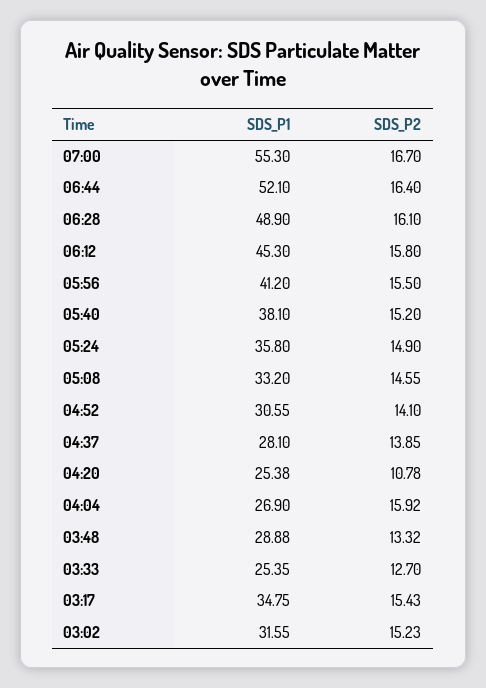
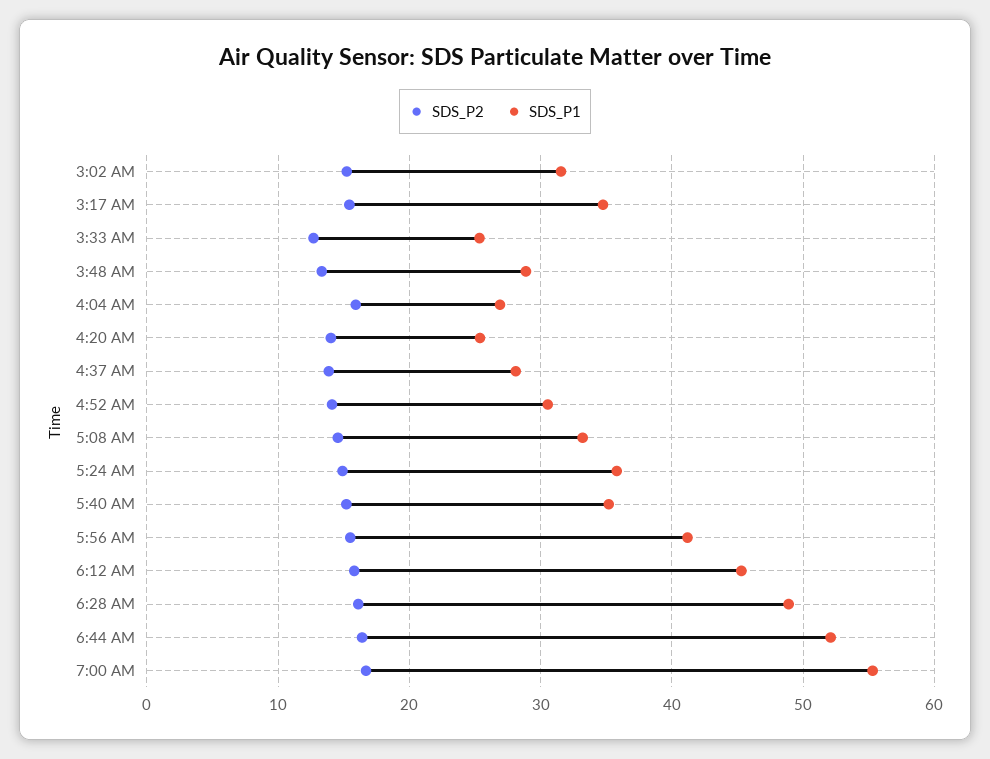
SDS_P1, 05:40: 38.1 -> 35
SDS_P2, 04:20: 10.78 -> 14

